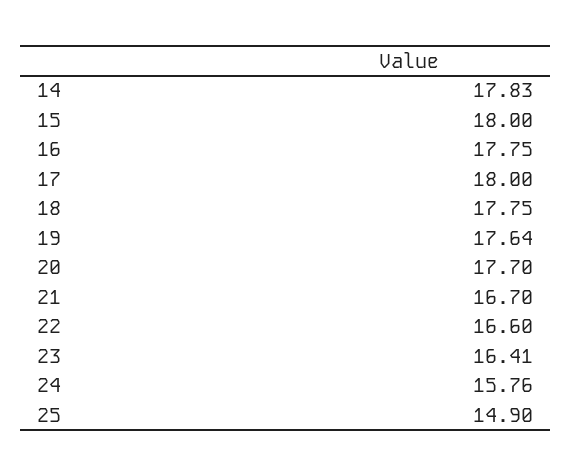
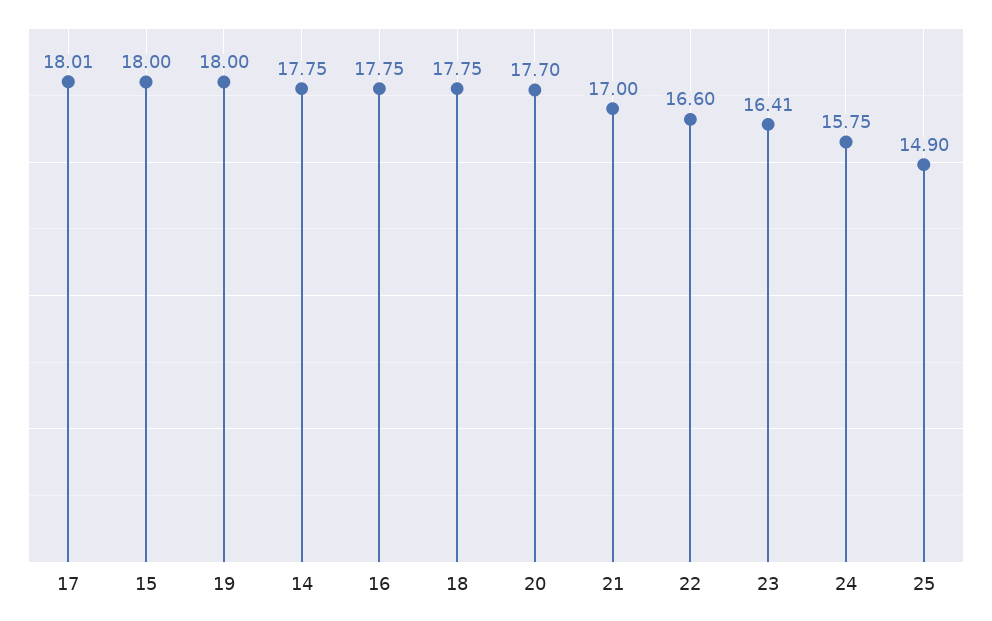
14: 17.83 -> 17.75
17: 18 -> 18.01
19: 17.64 -> 18
21: 16.7 -> 17
24: 15.76 -> 15.75

